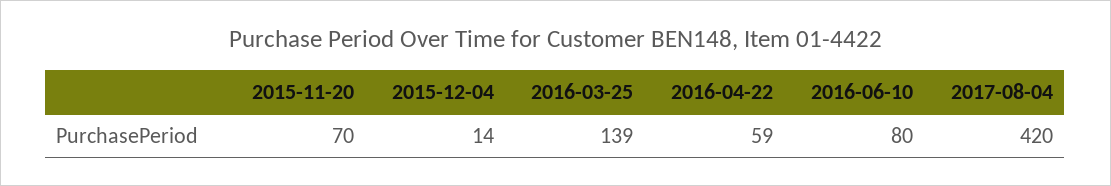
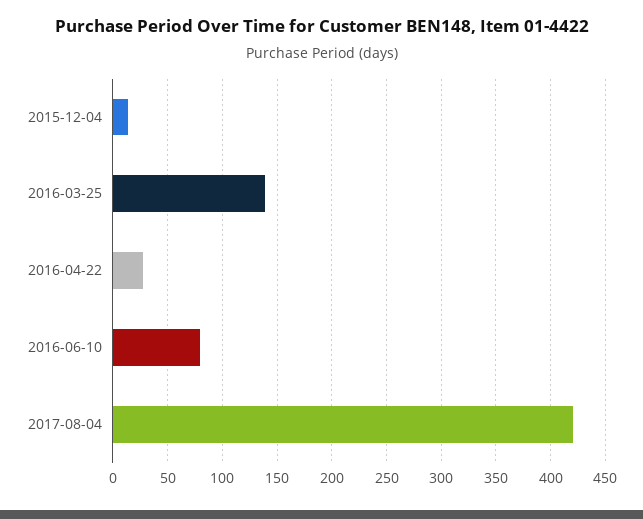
2015-11-20: 70 -> none
2016-04-22: 59 -> 30

